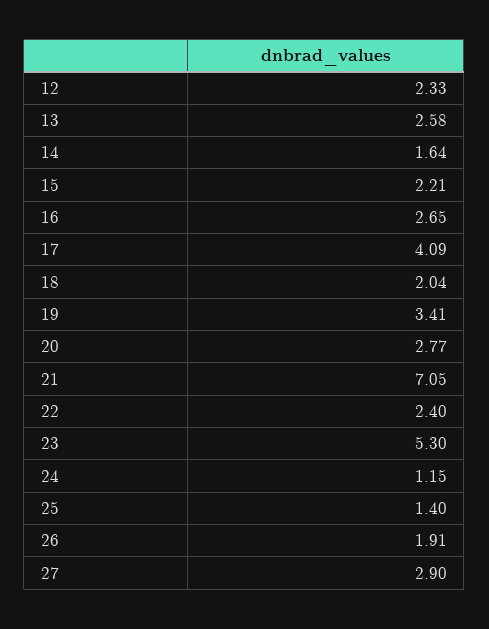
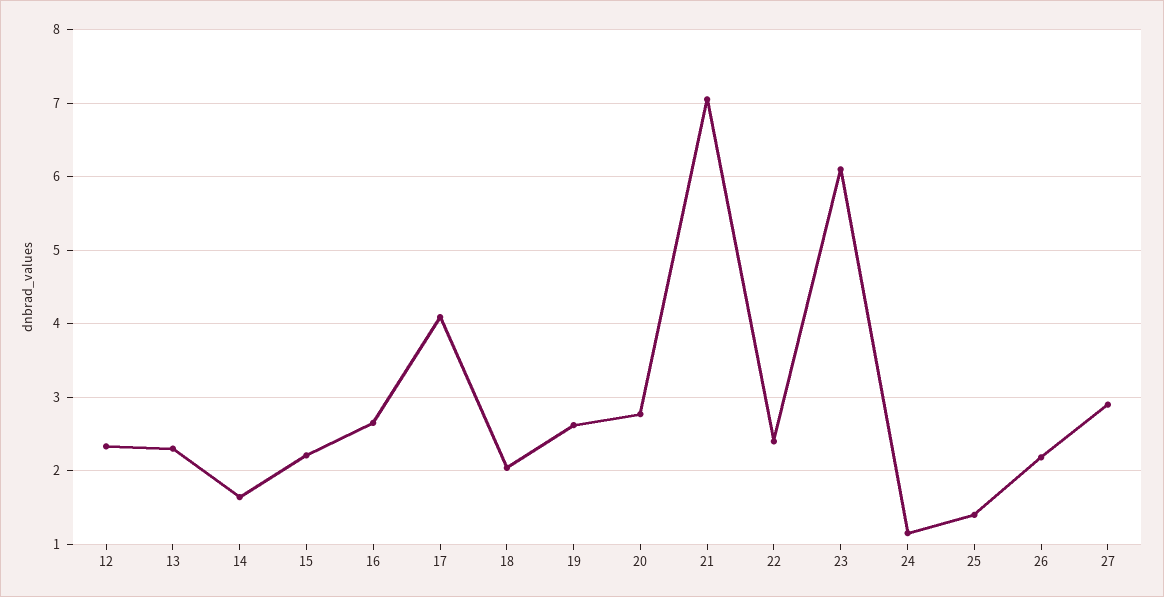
13: 2.58 -> 2.3
19: 3.41 -> 2.6
23: 5.3 -> 6.1
26: 1.91 -> 2.2

